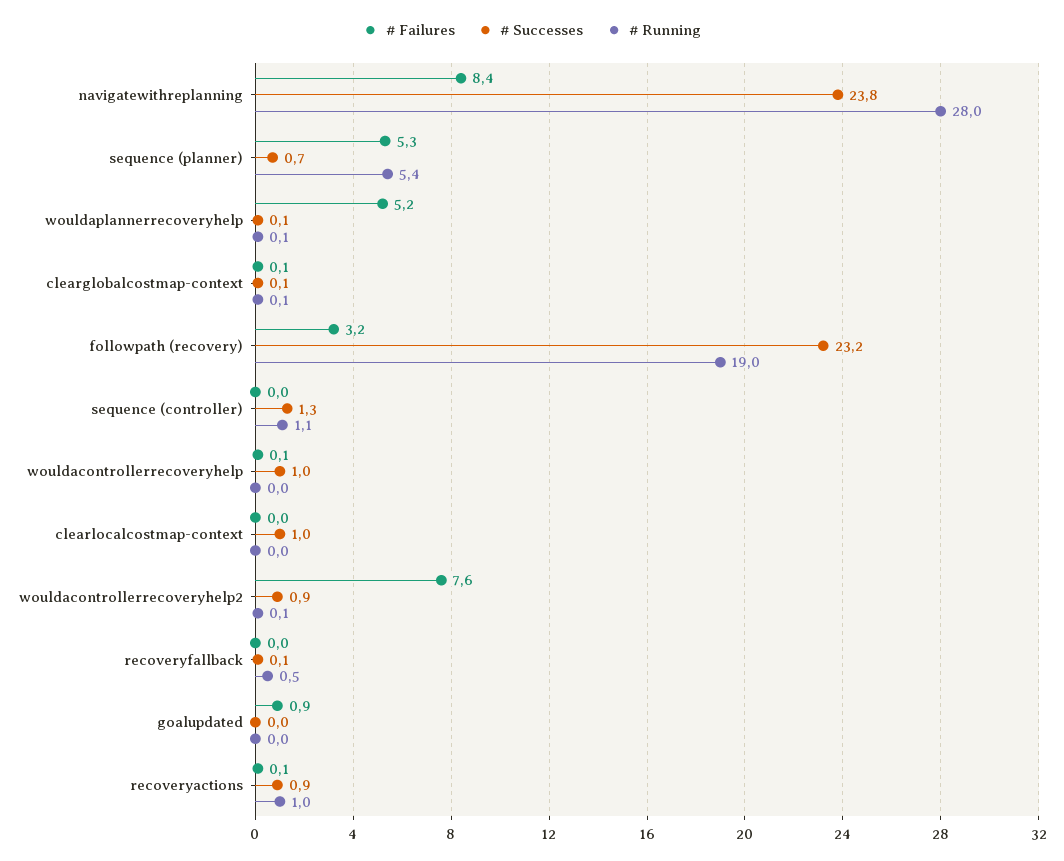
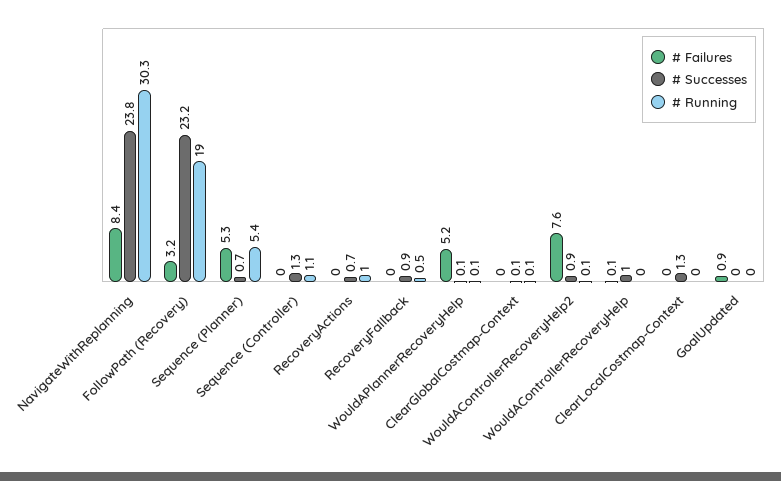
# Running, navigatewithreplanning: 28 -> 30.3
# Failures, clearglobalcostmap-context: 0.1 -> 0
# Successes, clearlocalcostmap-context: 1 -> 1.3
# Successes, recoveryfallback: 0.1 -> 0.9
# Failures, recoveryactions: 0.1 -> 0
# Successes, recoveryactions: 0.9 -> 0.7

